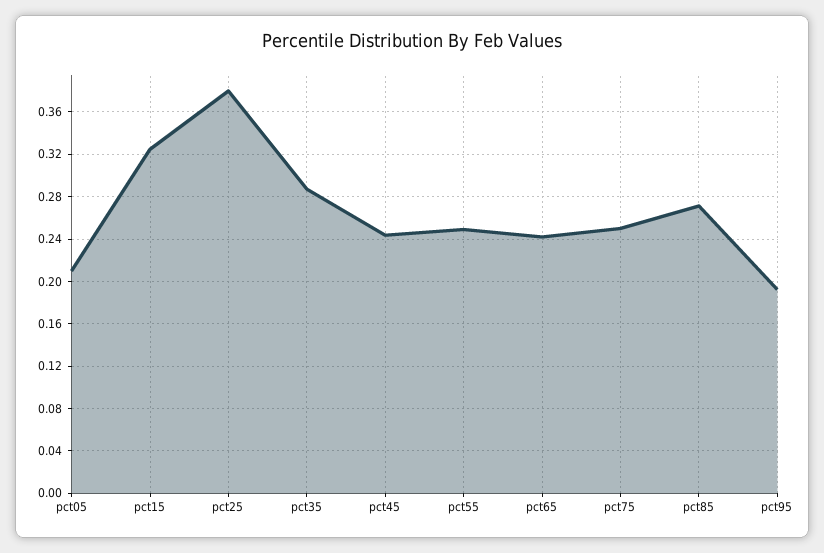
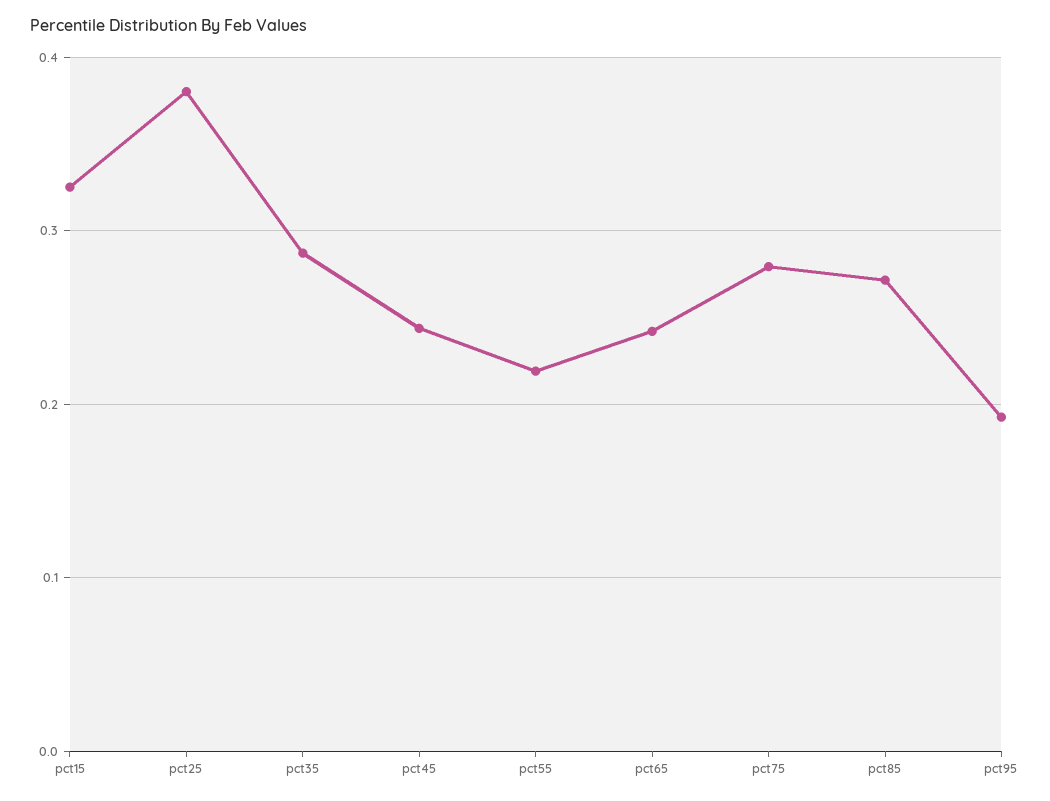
pct05: 0.21 -> none
pct55: 0.25 -> 0.22
pct75: 0.25 -> 0.28

